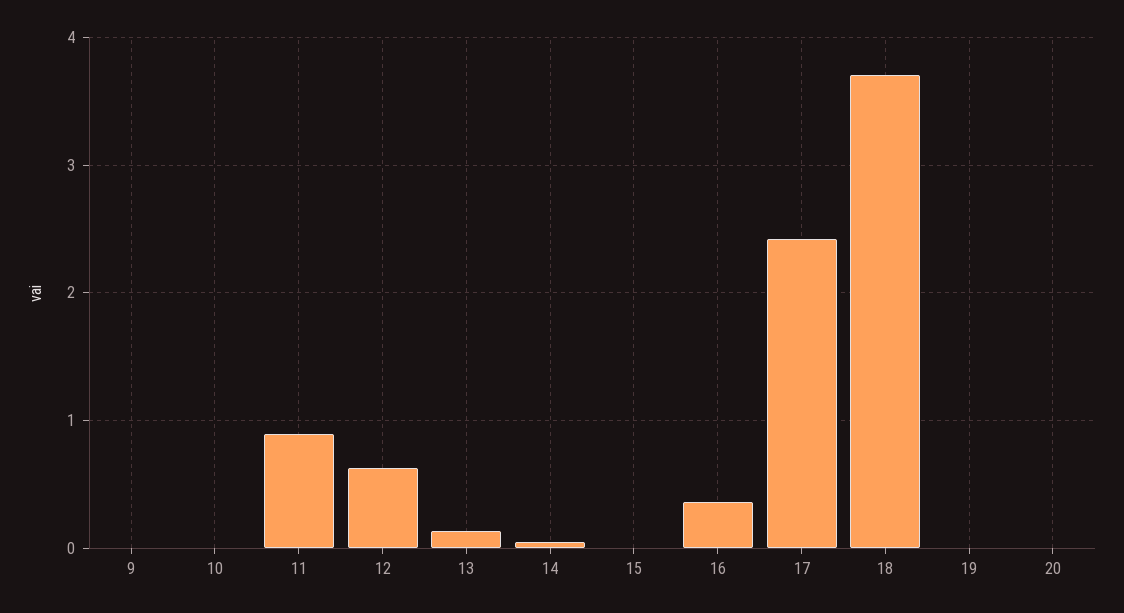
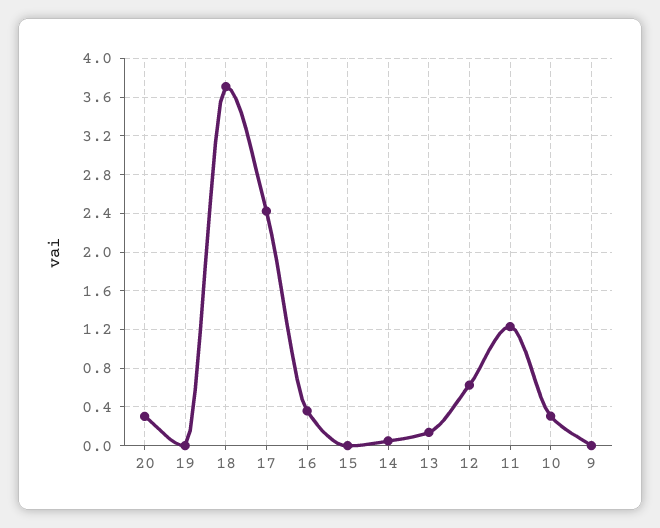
10: 0 -> 0.3
11: 0.9 -> 1.2
20: 0 -> 0.3

